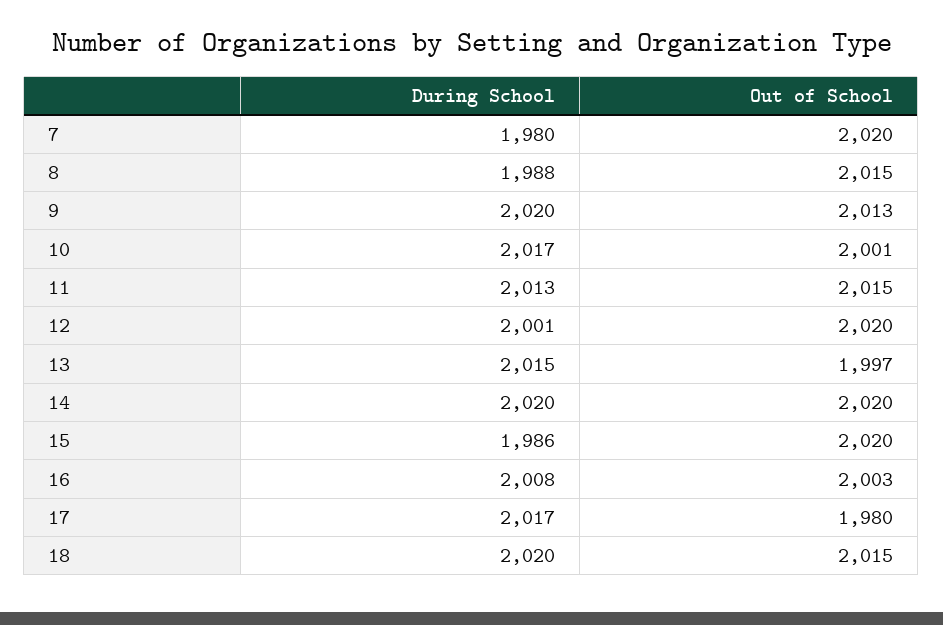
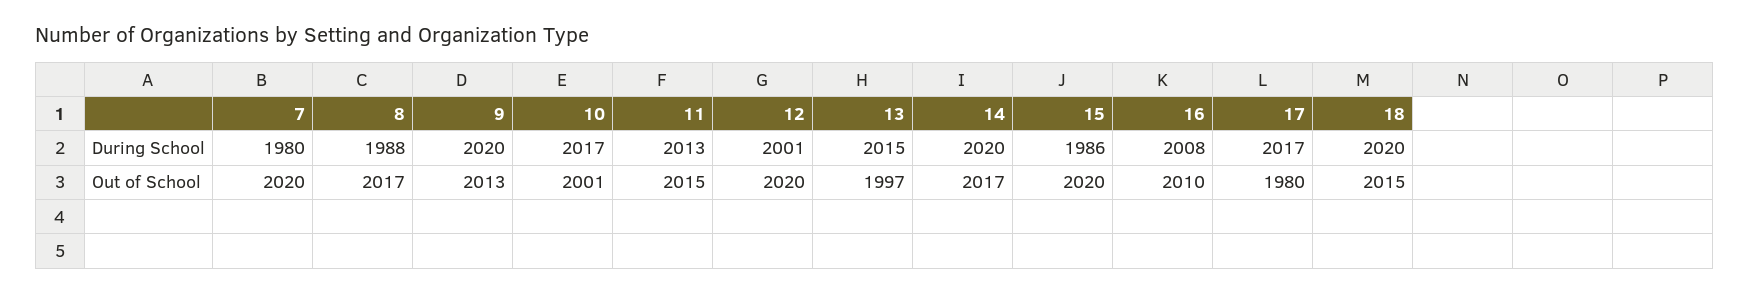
Out of School, 8: 2015 -> 2017
Out of School, 14: 2020 -> 2017
Out of School, 16: 2003 -> 2010

